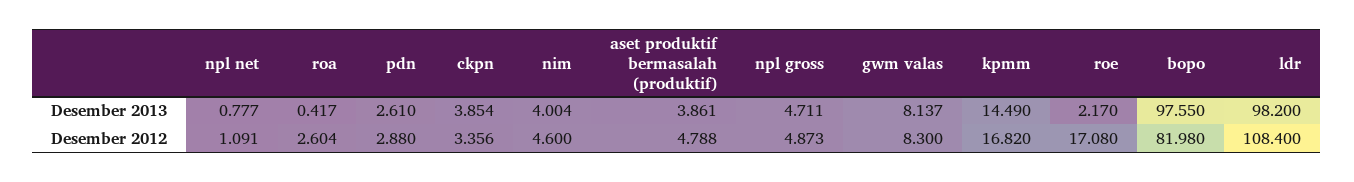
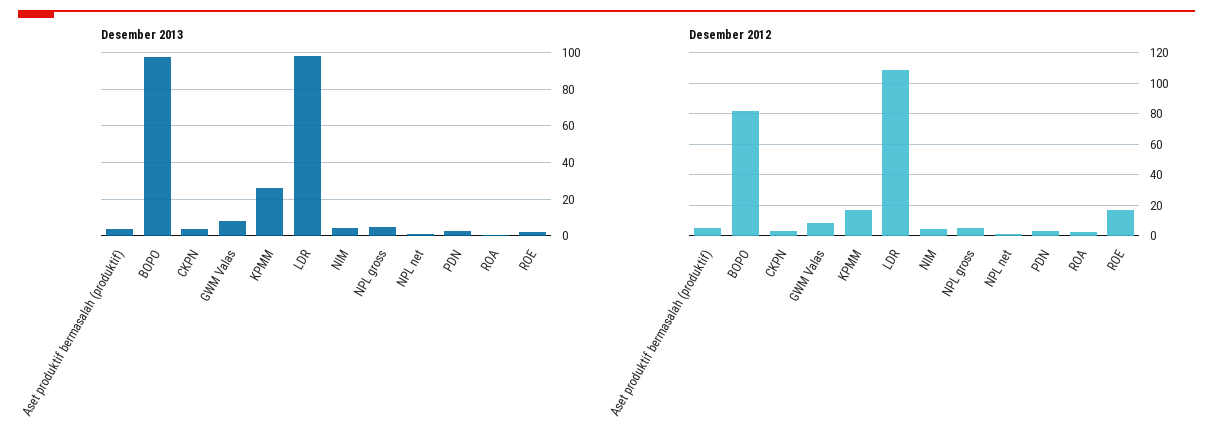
Desember 2013, kpmm: 14.49 -> 25

